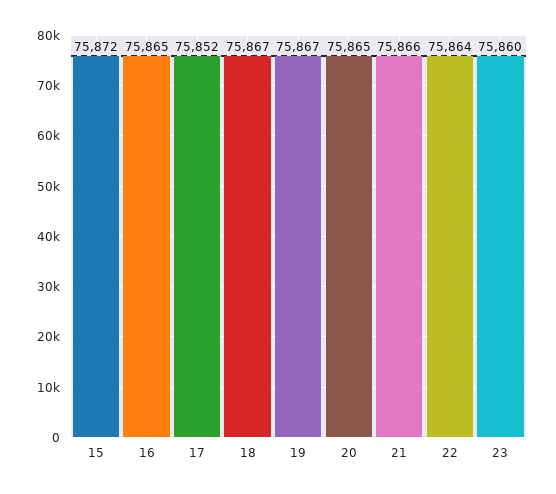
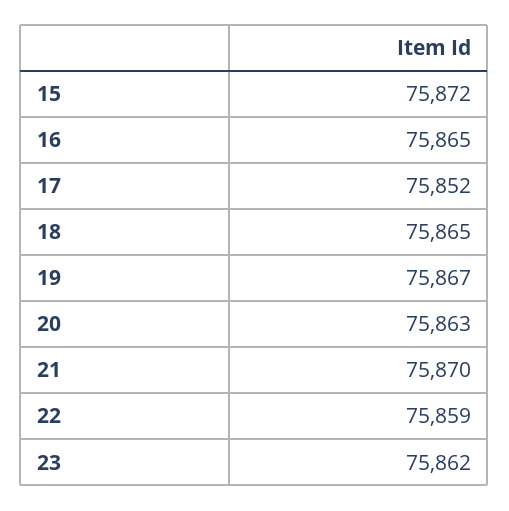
18: 75867 -> 75865
20: 75865 -> 75863
21: 75866 -> 75870
22: 75864 -> 75859
23: 75860 -> 75862

